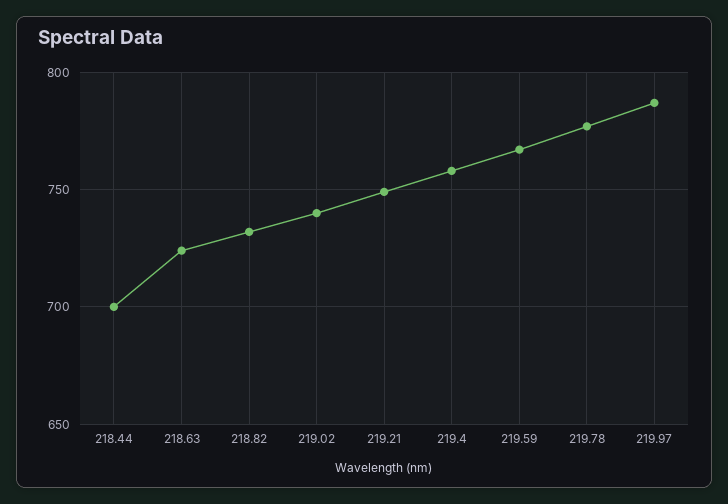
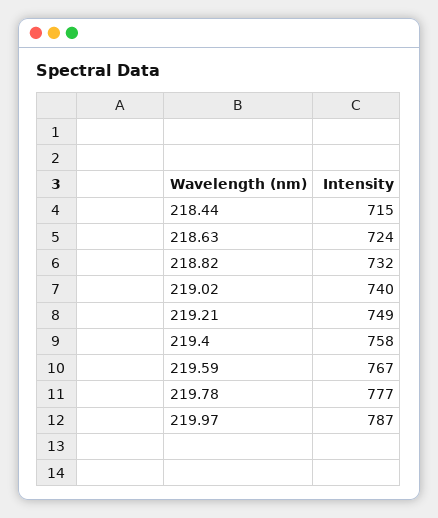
218.44: 700 -> 715

